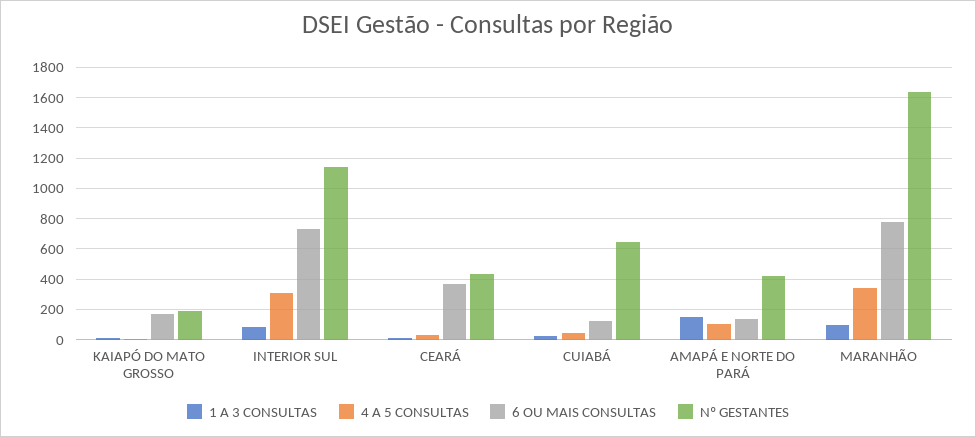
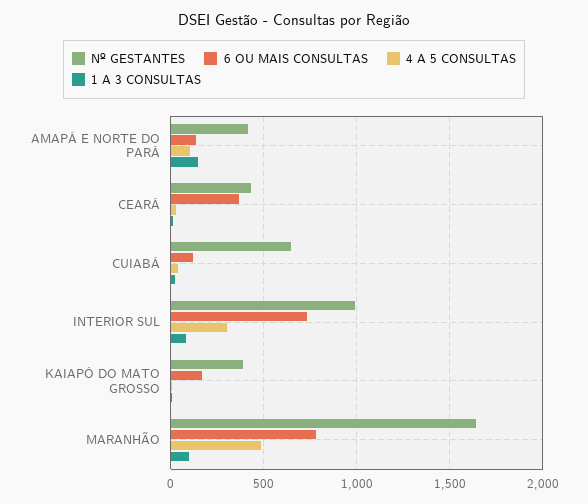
Nº GESTANTES, KAIAPÓ DO MATO GROSSO: 200 -> 400
Nº GESTANTES, INTERIOR SUL: 1150 -> 1000
4 A 5 CONSULTAS, MARANHÃO: 350 -> 500

